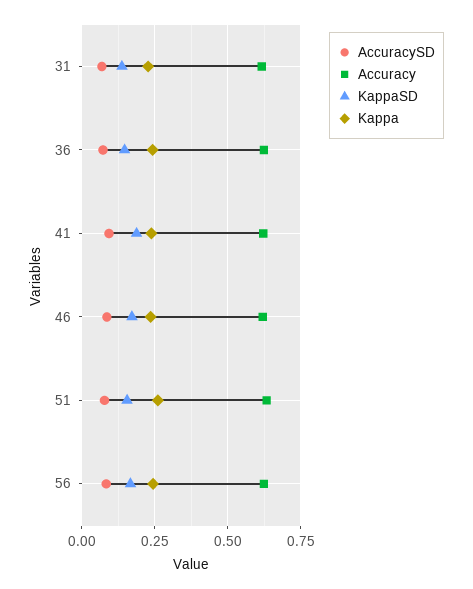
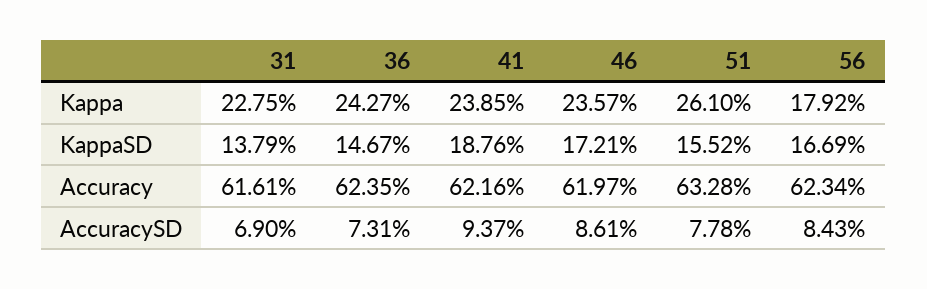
Kappa, 56: 0.25 -> 0.1792

